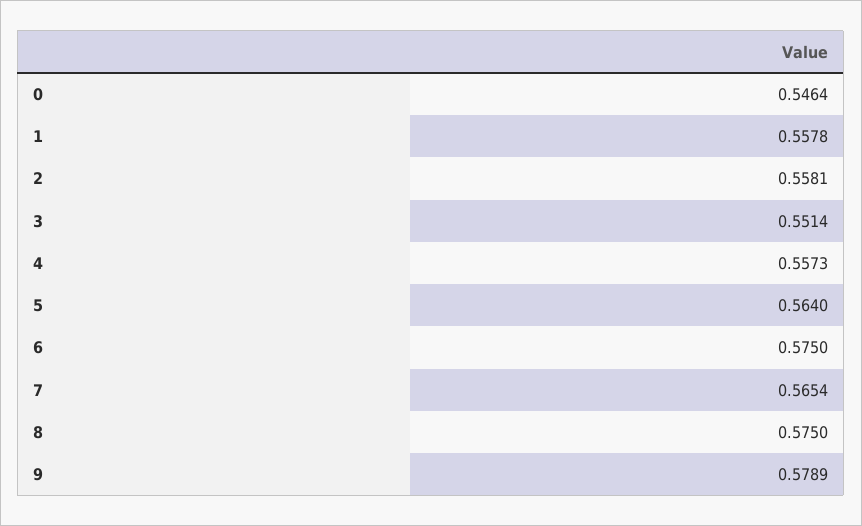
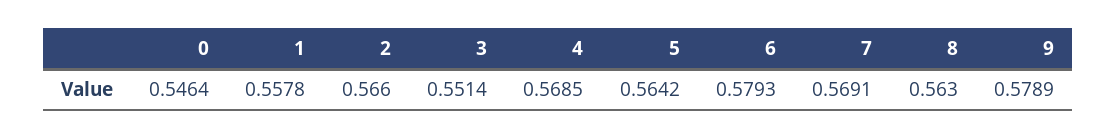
2: 0.5581 -> 0.566
4: 0.5573 -> 0.5685
5: 0.564 -> 0.5642
6: 0.575 -> 0.5793
7: 0.5654 -> 0.5691
8: 0.575 -> 0.563

